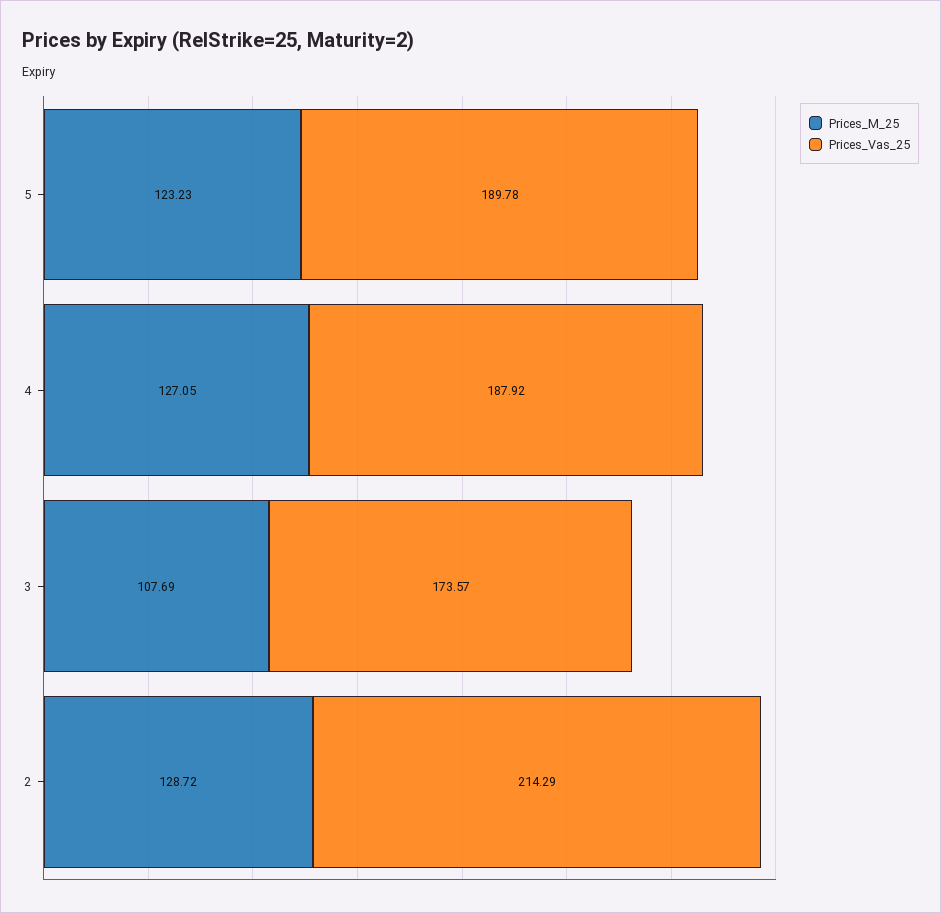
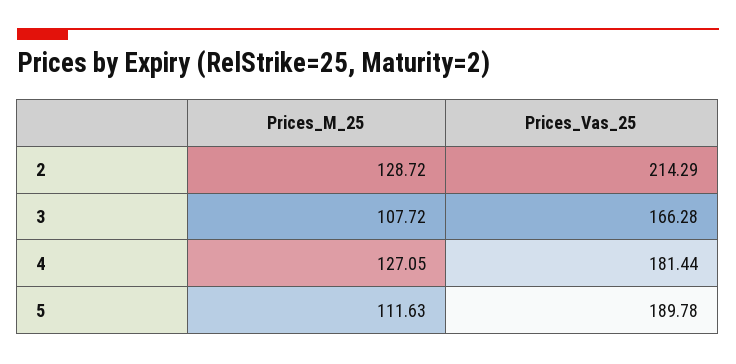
Prices_M_25, 5: 123.23 -> 111.63
Prices_Vas_25, 4: 187.92 -> 181.44
Prices_M_25, 3: 107.69 -> 107.72
Prices_Vas_25, 3: 173.57 -> 166.28

